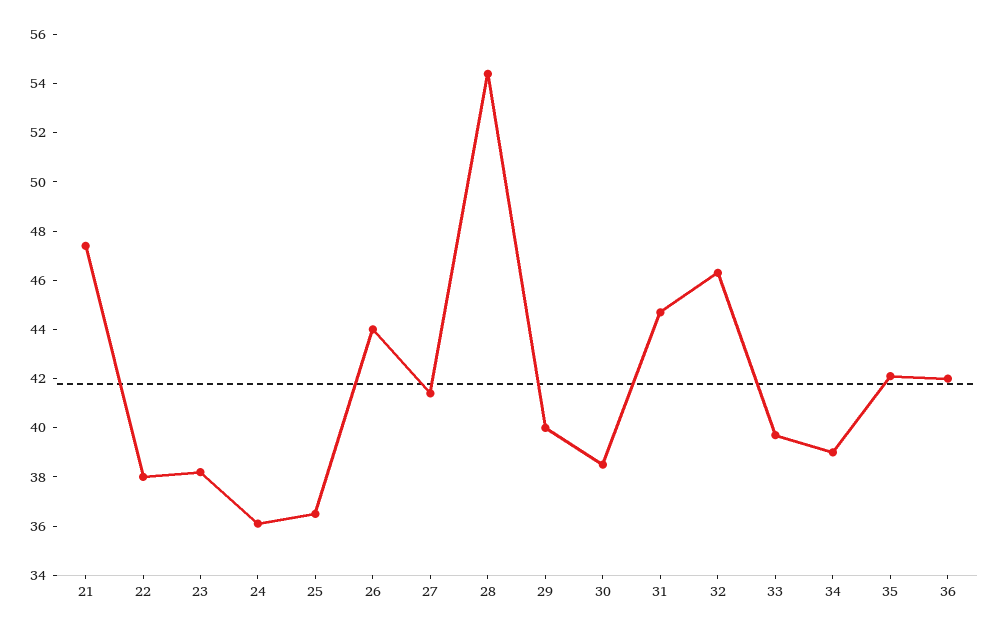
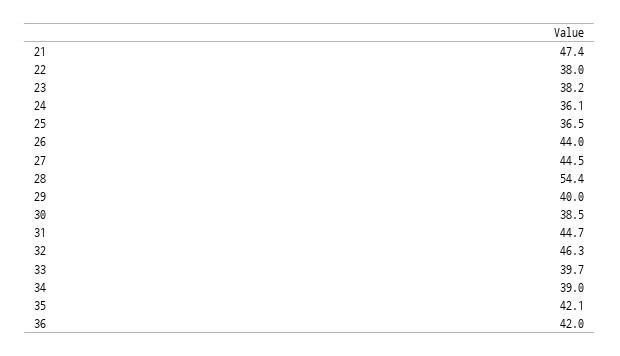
27: 41.5 -> 44.5

